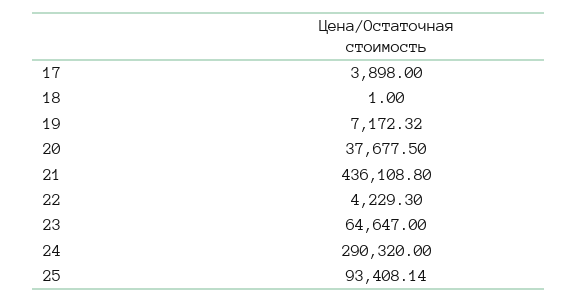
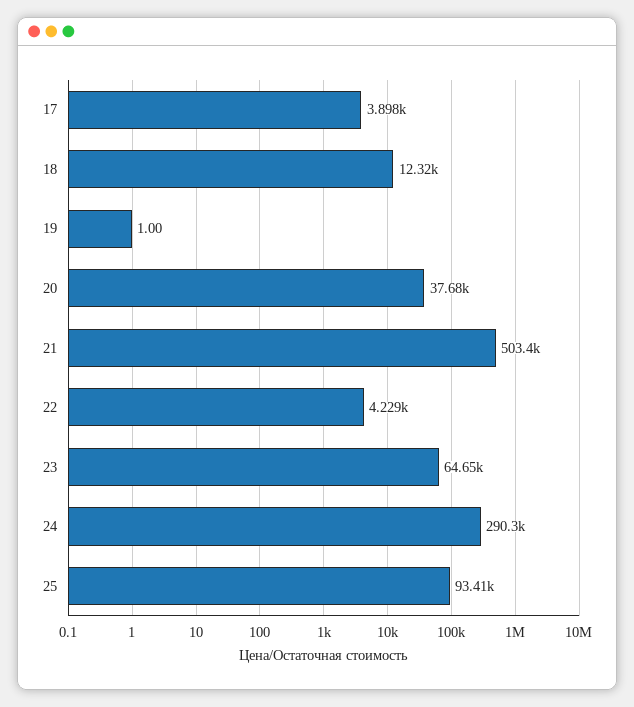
18: 1 -> 12320
19: 7172.32 -> 1
21: 436108.8 -> 503400

